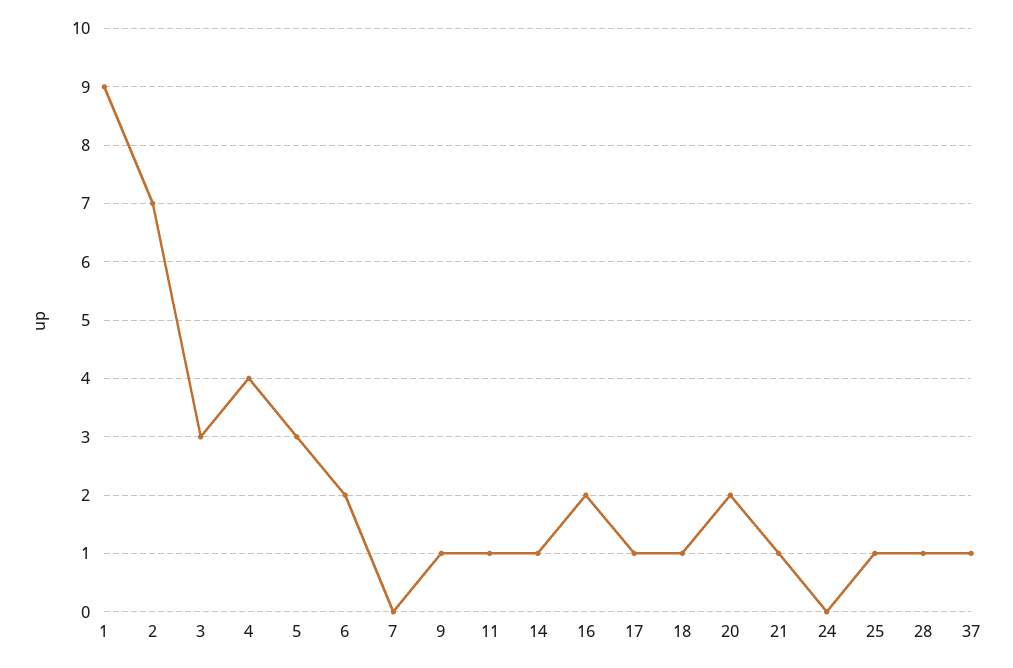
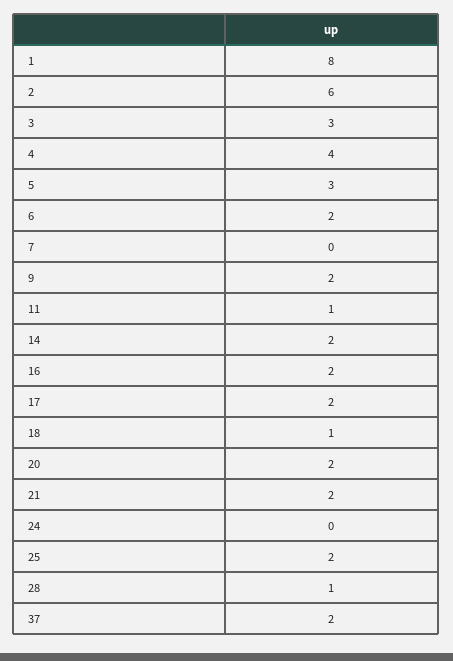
1: 9 -> 8
2: 7 -> 6
9: 1 -> 2
14: 1 -> 2
17: 1 -> 2
21: 1 -> 2
25: 1 -> 2
37: 1 -> 2

